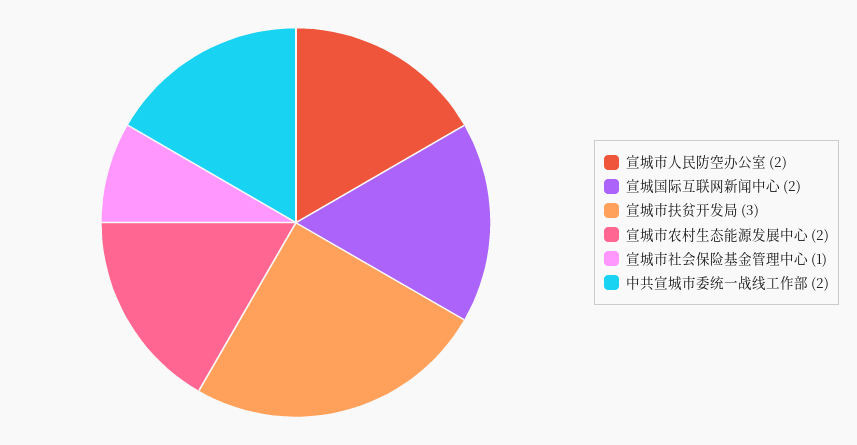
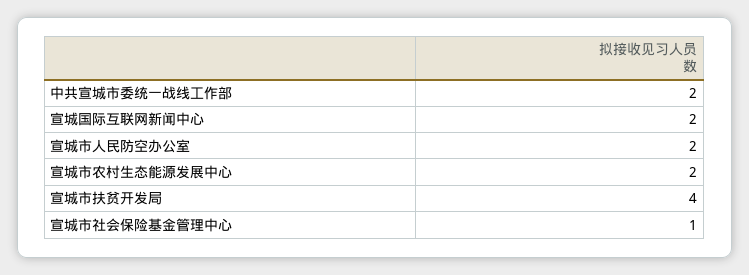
宣城市扶贫开发局: 3 -> 4

